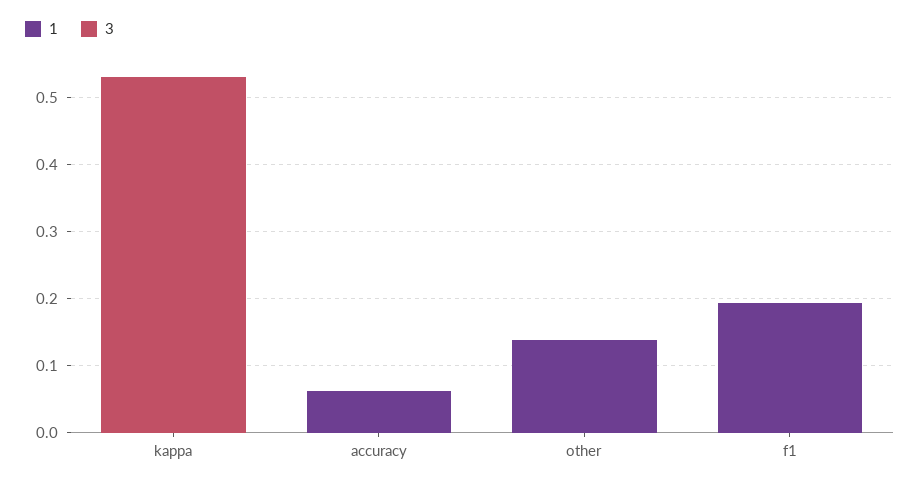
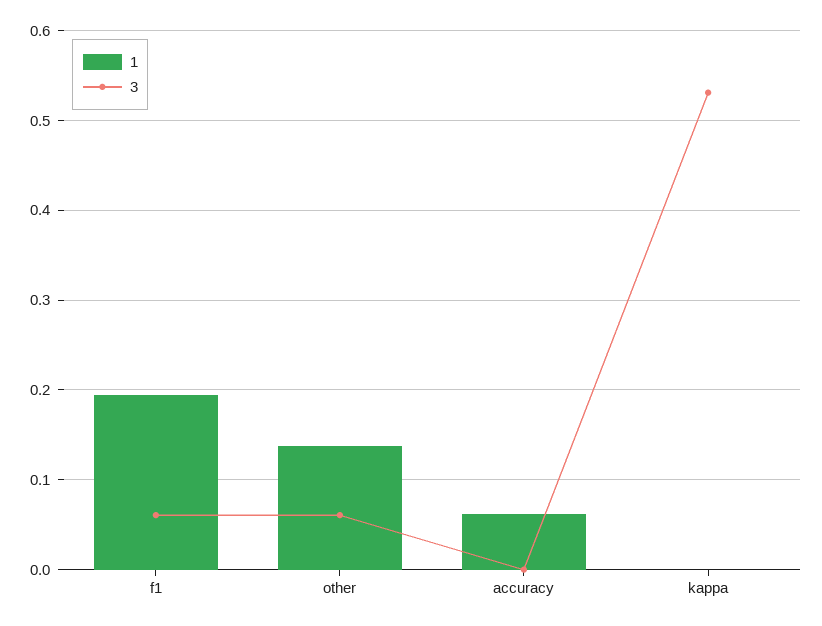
3, other: 0 -> 0.06
3, f1: 0 -> 0.06

